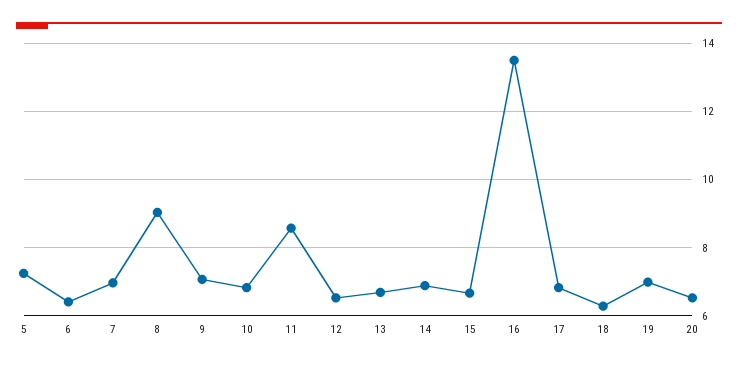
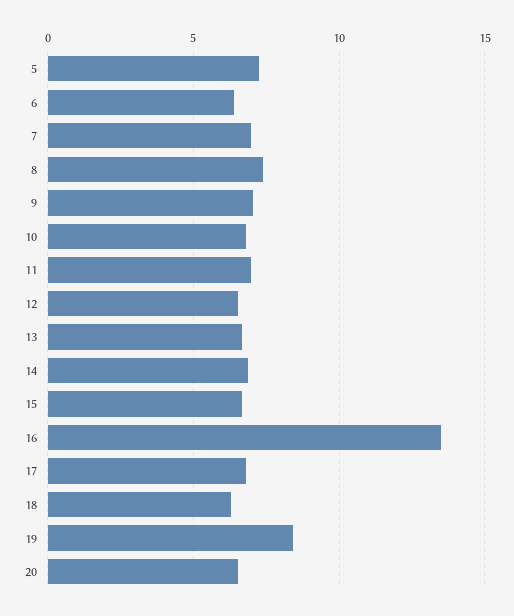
8: 9 -> 7.5
11: 8.6 -> 7
19: 7 -> 8.5

